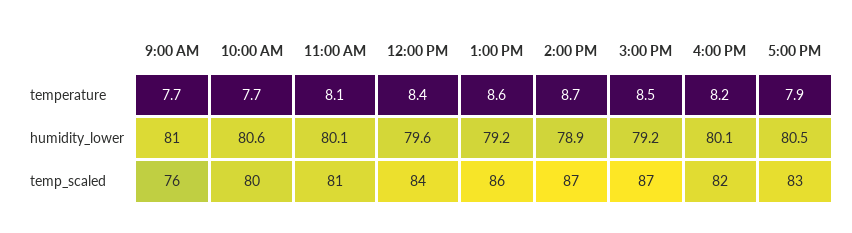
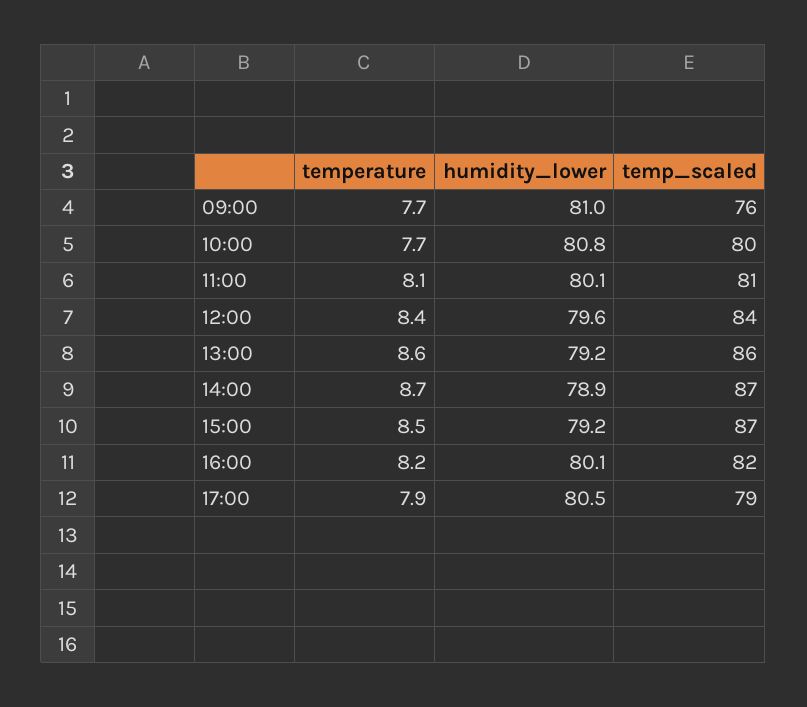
10:00 AM, humidity_lower: 80.6 -> 80.8
5:00 PM, temp_scaled: 83 -> 79

